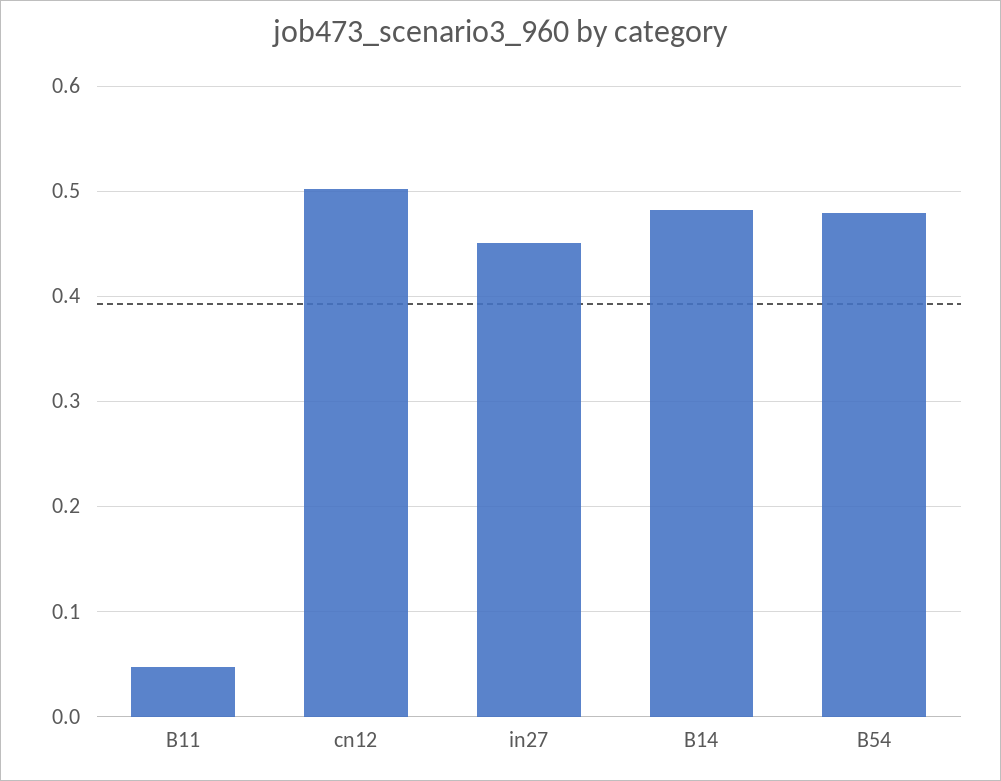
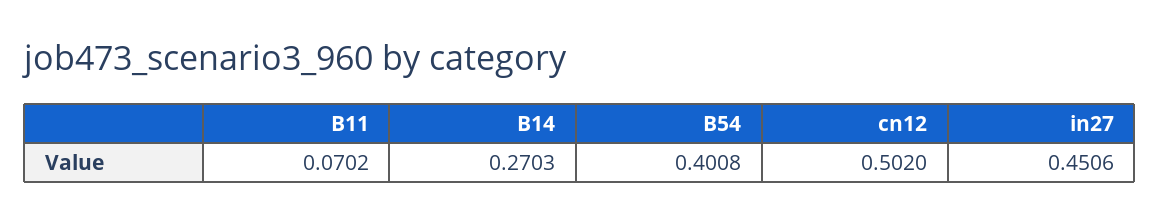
B11: 0.05 -> 0.0702
B14: 0.48 -> 0.2703
B54: 0.48 -> 0.4008

